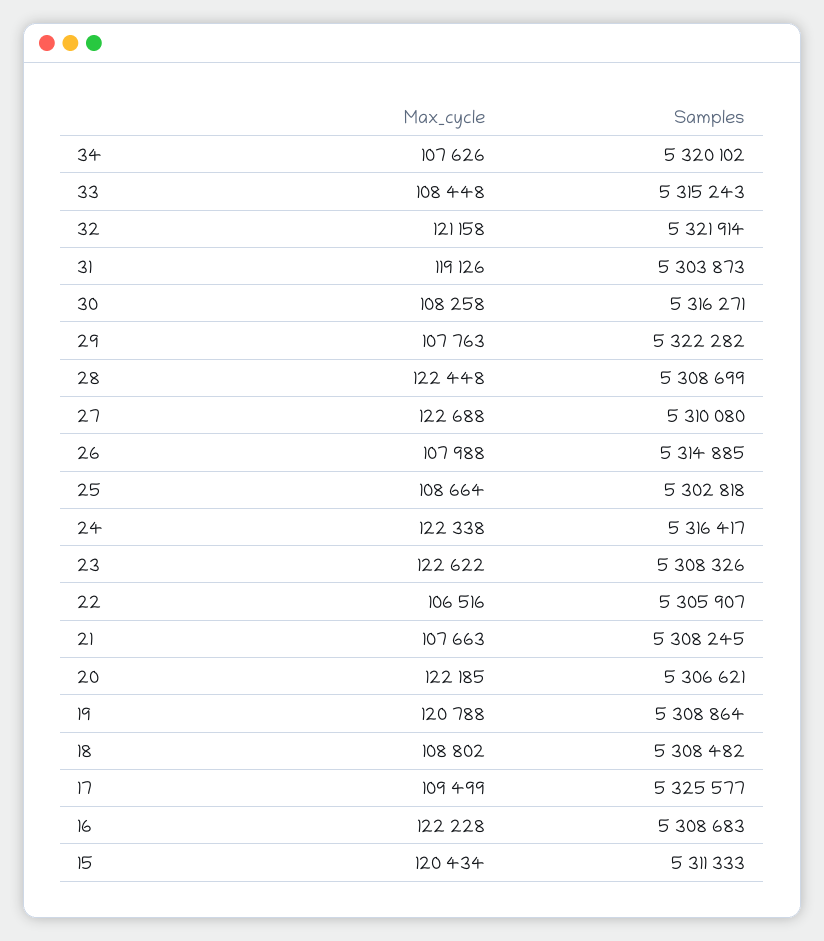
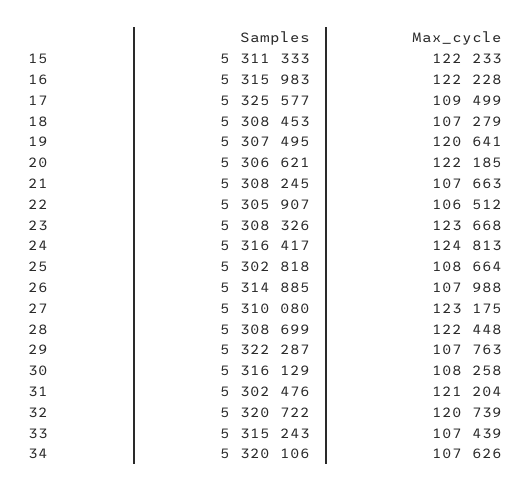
Samples, 34: 5320102 -> 5320106
Max_cycle, 33: 108448 -> 107439
Max_cycle, 32: 121158 -> 120739
Samples, 32: 5321914 -> 5320722
Max_cycle, 31: 119126 -> 121204
Samples, 31: 5303873 -> 5302476
Samples, 30: 5316271 -> 5316129
Samples, 29: 5322282 -> 5322287
Max_cycle, 27: 122688 -> 123175
Max_cycle, 24: 122338 -> 124813
Max_cycle, 23: 122622 -> 123668
Max_cycle, 22: 106516 -> 106512
Max_cycle, 19: 120788 -> 120641
Samples, 19: 5308864 -> 5307495
Max_cycle, 18: 108802 -> 107279
Samples, 18: 5308482 -> 5308453
Samples, 16: 5308683 -> 5315983
Max_cycle, 15: 120434 -> 122233

